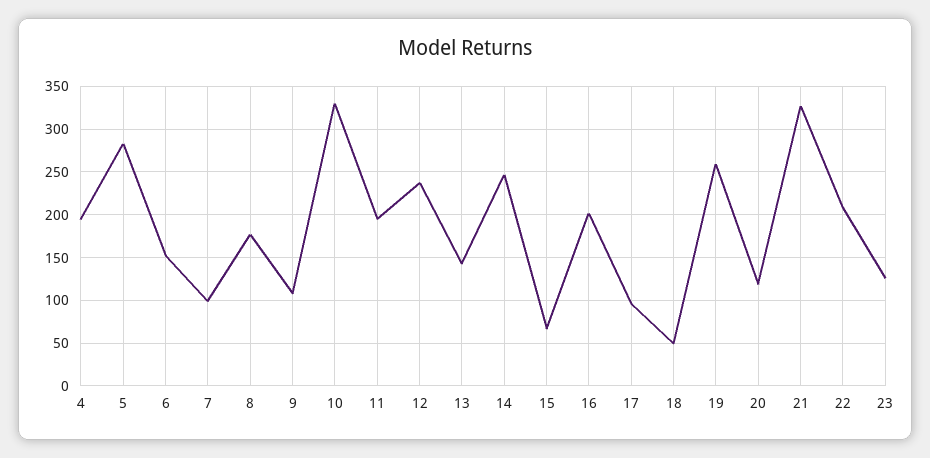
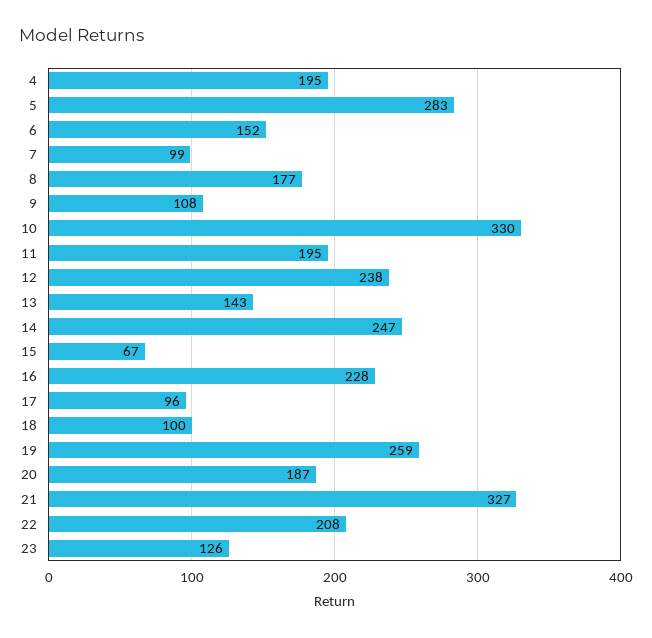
16: 200 -> 228
18: 50 -> 100
20: 120 -> 187

